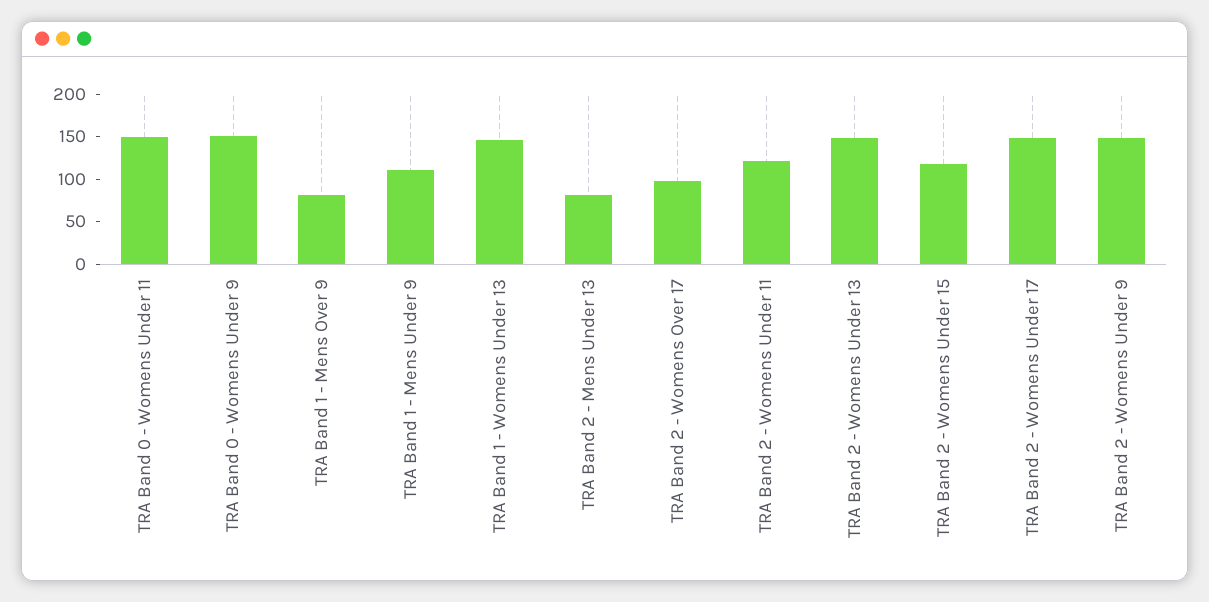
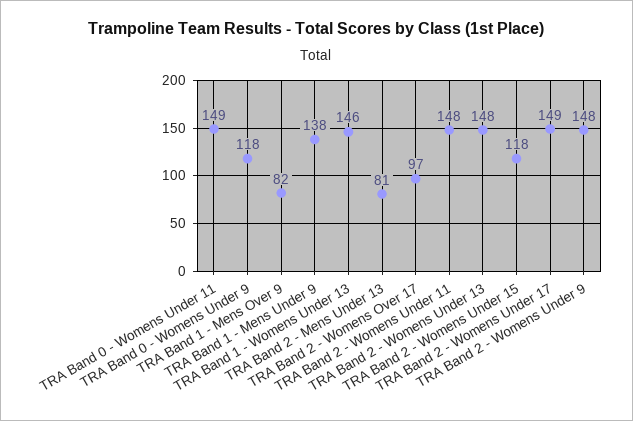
TRA Band 0 - Womens Under 9: 150 -> 118
TRA Band 1 - Mens Under 9: 110 -> 138
TRA Band 2 - Womens Under 11: 120 -> 148

